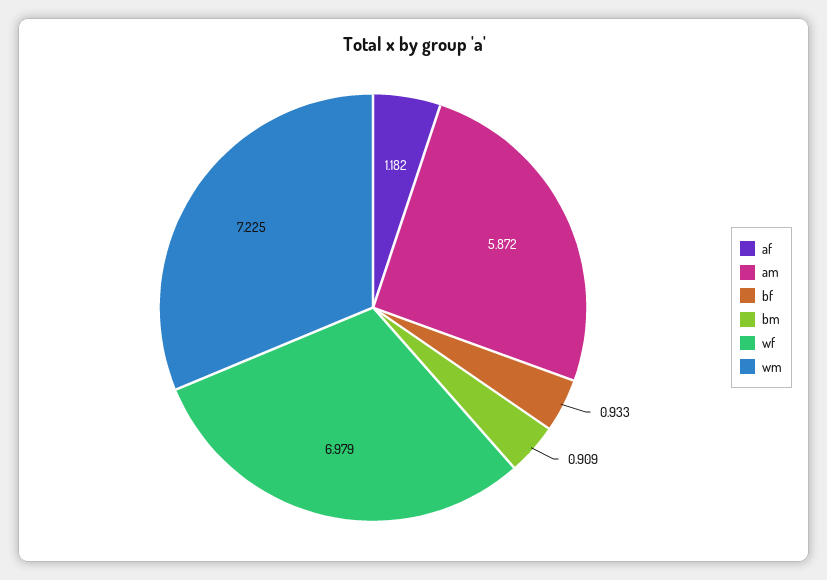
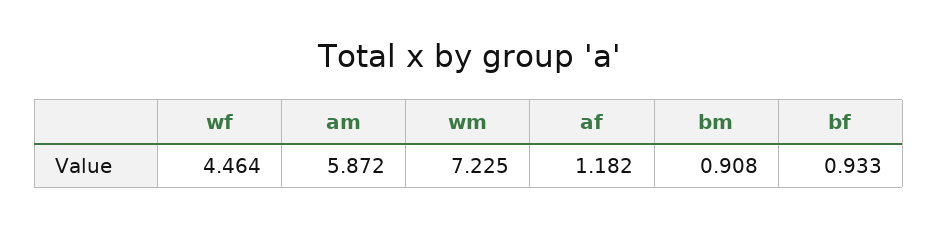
bm: 0.909 -> 0.908
wf: 6.979 -> 4.464

